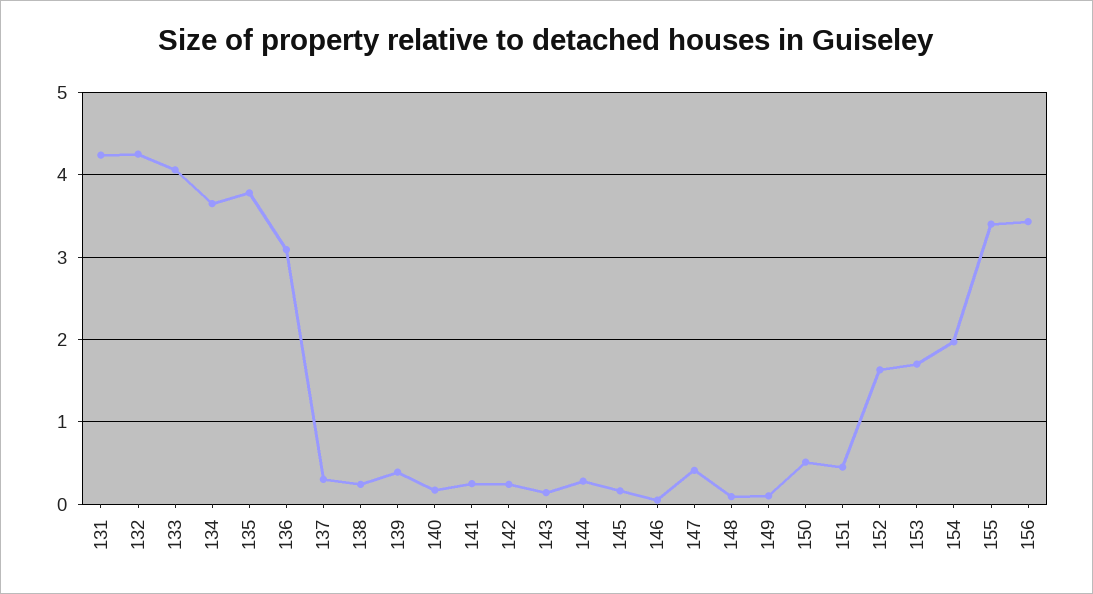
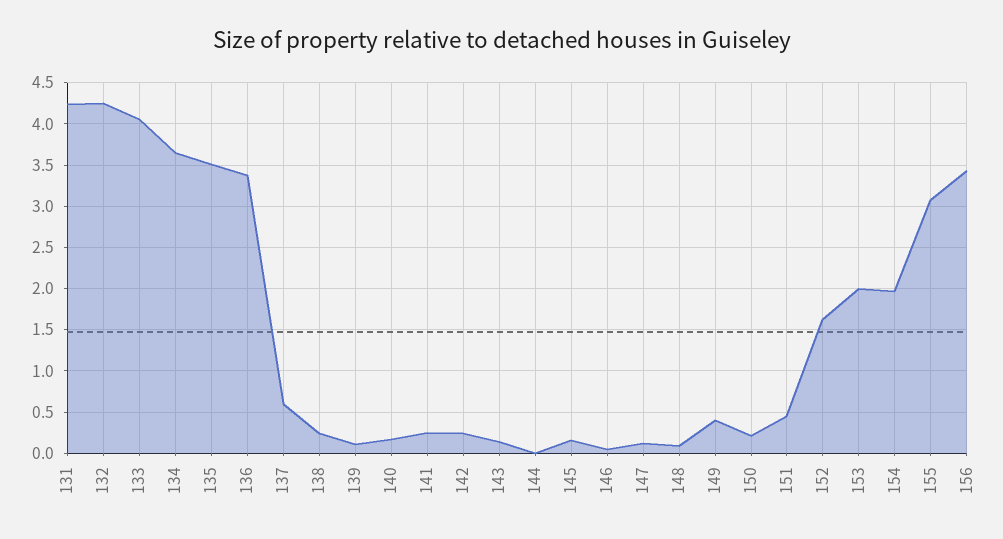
135: 3.8 -> 3.5
136: 3.1 -> 3.4
137: 0.3 -> 0.6
139: 0.4 -> 0.1
144: 0.3 -> 0
147: 0.4 -> 0.1
149: 0.1 -> 0.4
150: 0.5 -> 0.2
153: 1.7 -> 2
155: 3.4 -> 3.1

